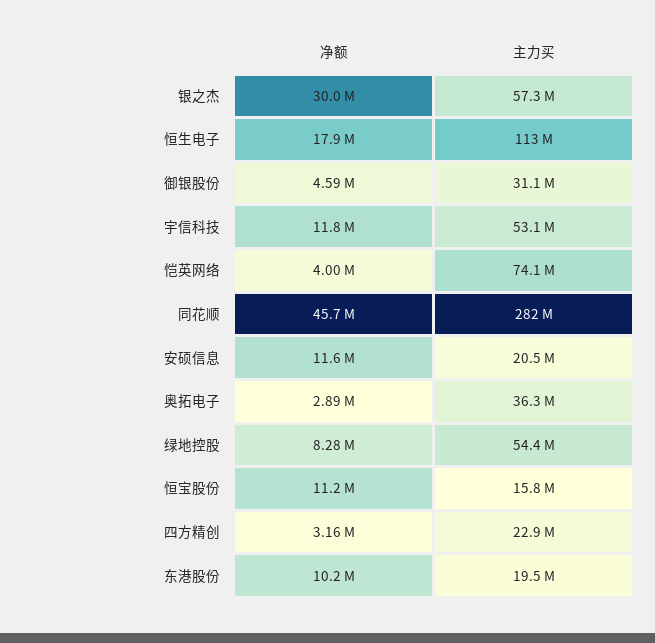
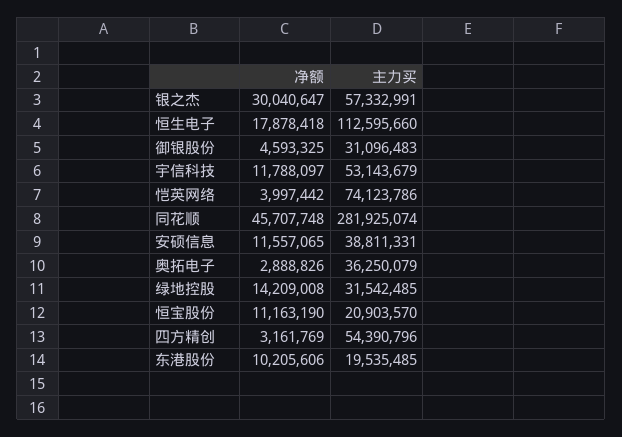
主力买, 安硕信息: 20500000 -> 38811331
净额, 绿地控股: 8280000 -> 14209008
主力买, 绿地控股: 54400000 -> 31542485
主力买, 恒宝股份: 15800000 -> 20903570
主力买, 四方精创: 22900000 -> 54390796

